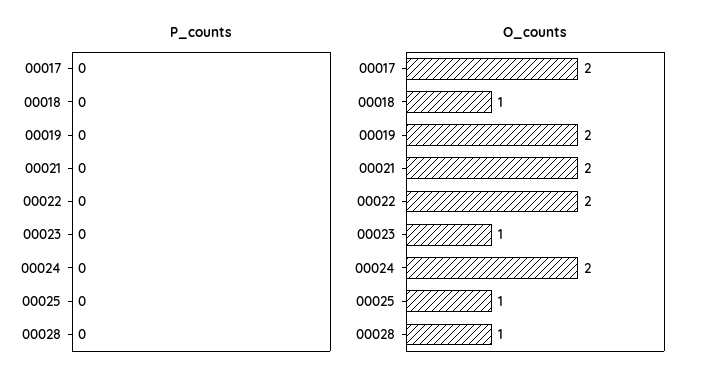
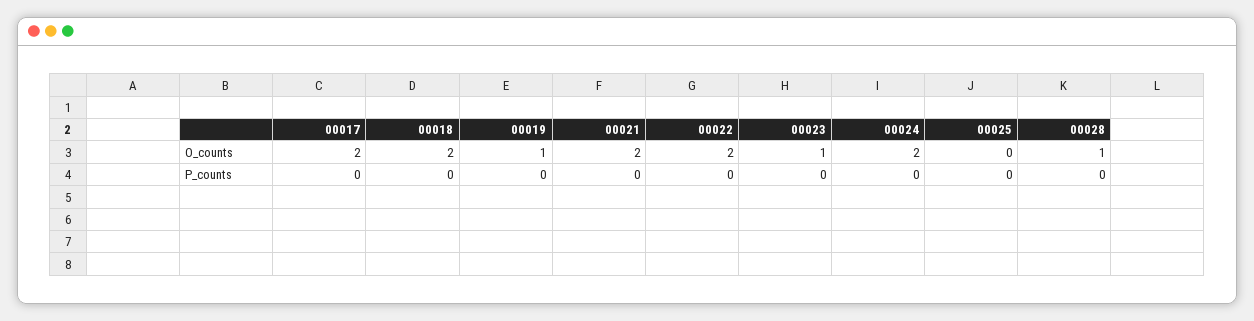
O_counts, 00018: 1 -> 2
O_counts, 00019: 2 -> 1
O_counts, 00025: 1 -> 0

